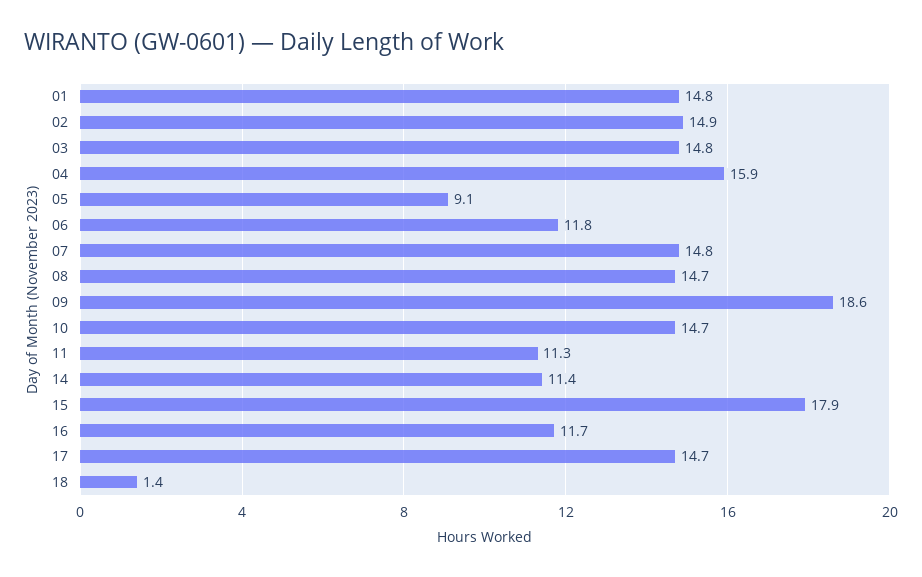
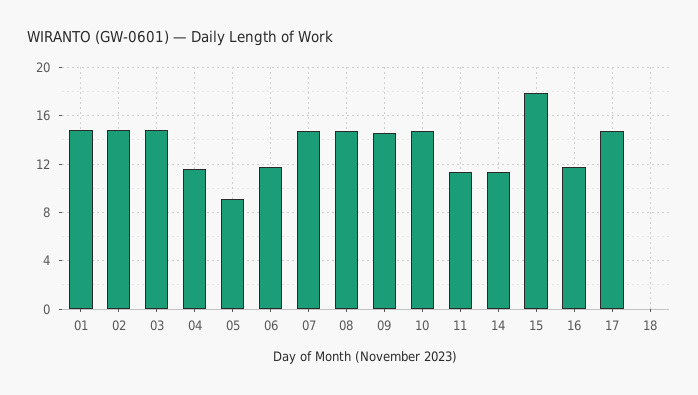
04: 15.9 -> 11.5
09: 18.6 -> 14.5
18: 1.4 -> 0

